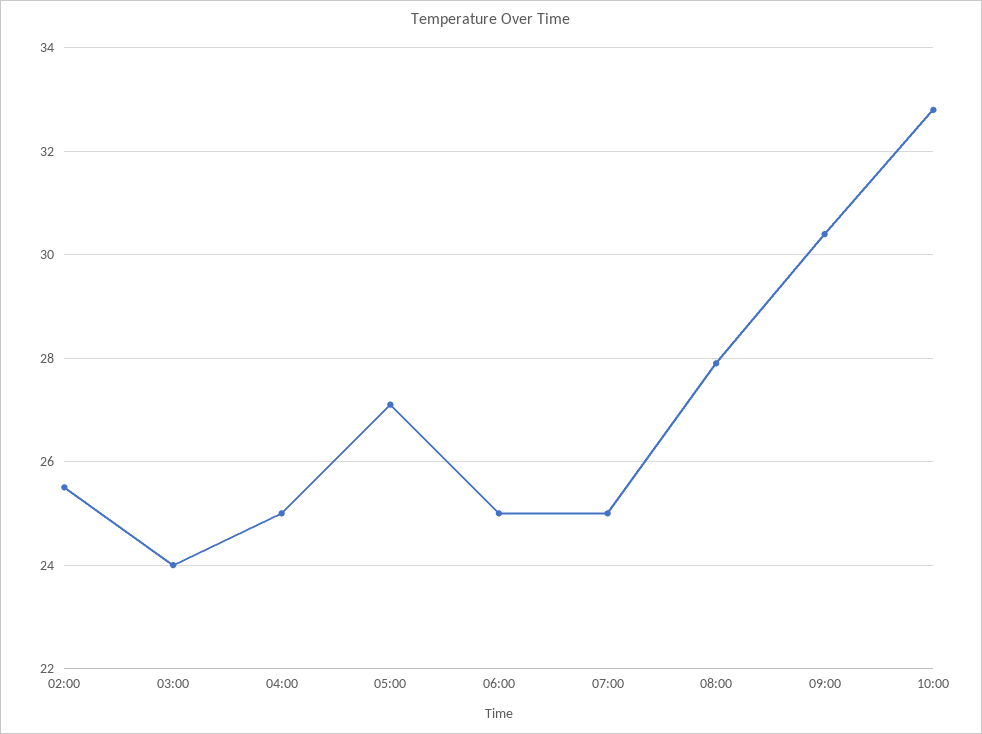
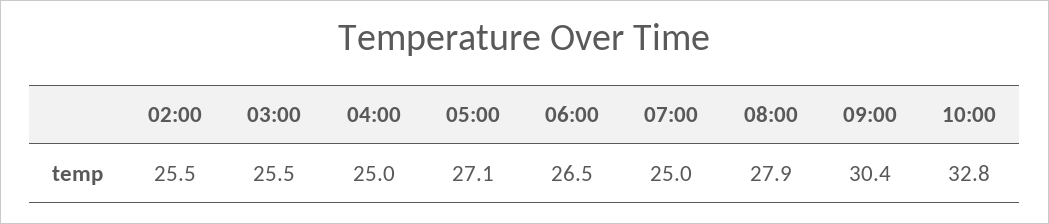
03:00: 24 -> 25.5
06:00: 25 -> 26.5

